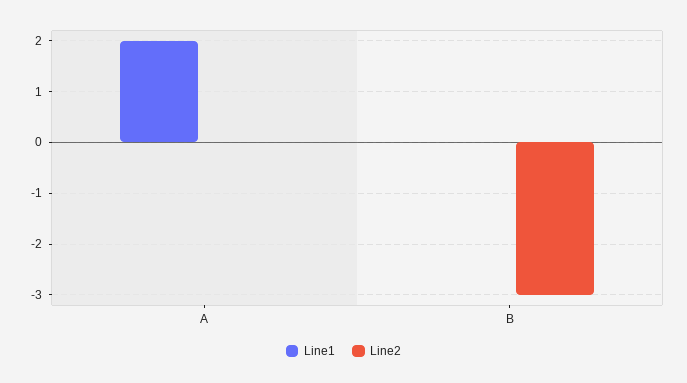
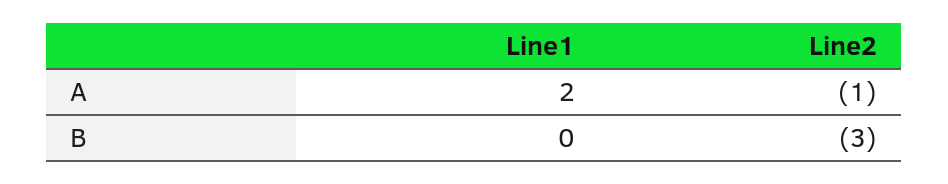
Line2, A: 0 -> -1

